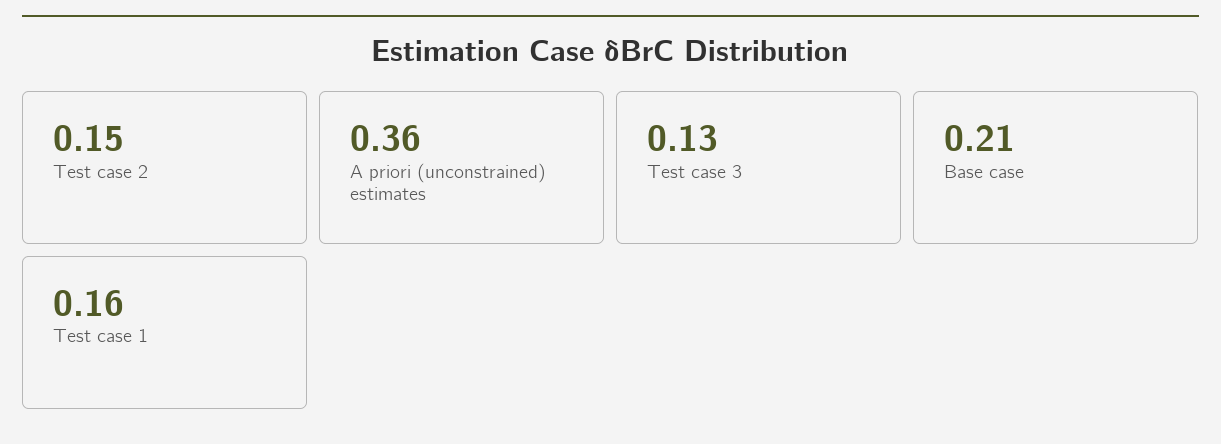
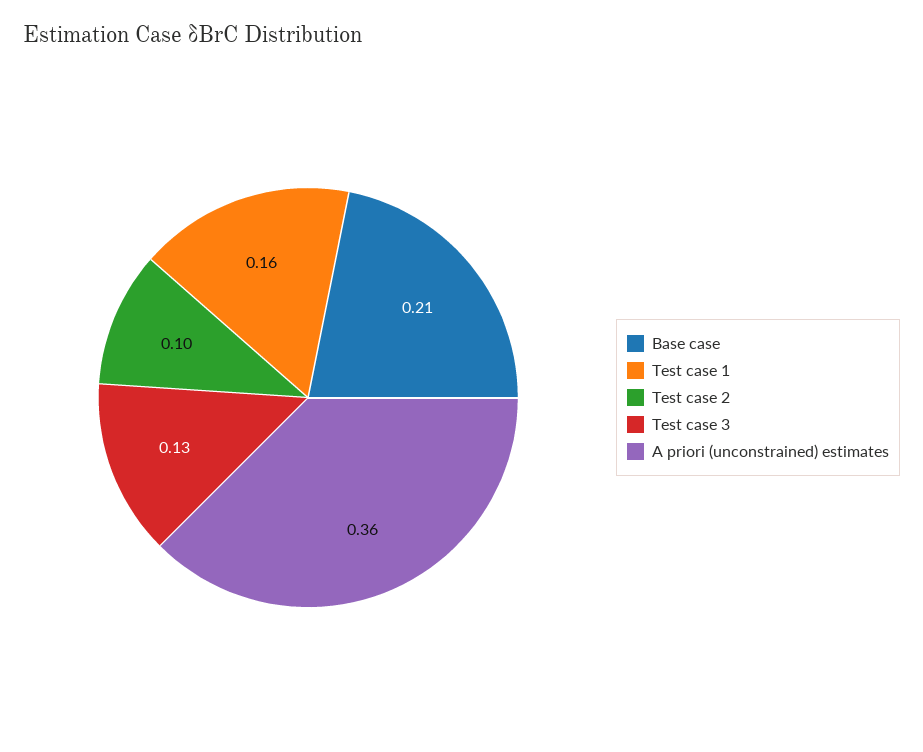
Test case 2: 0.15 -> 0.1

